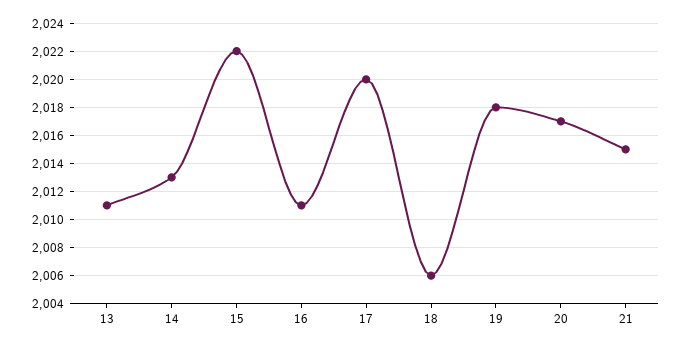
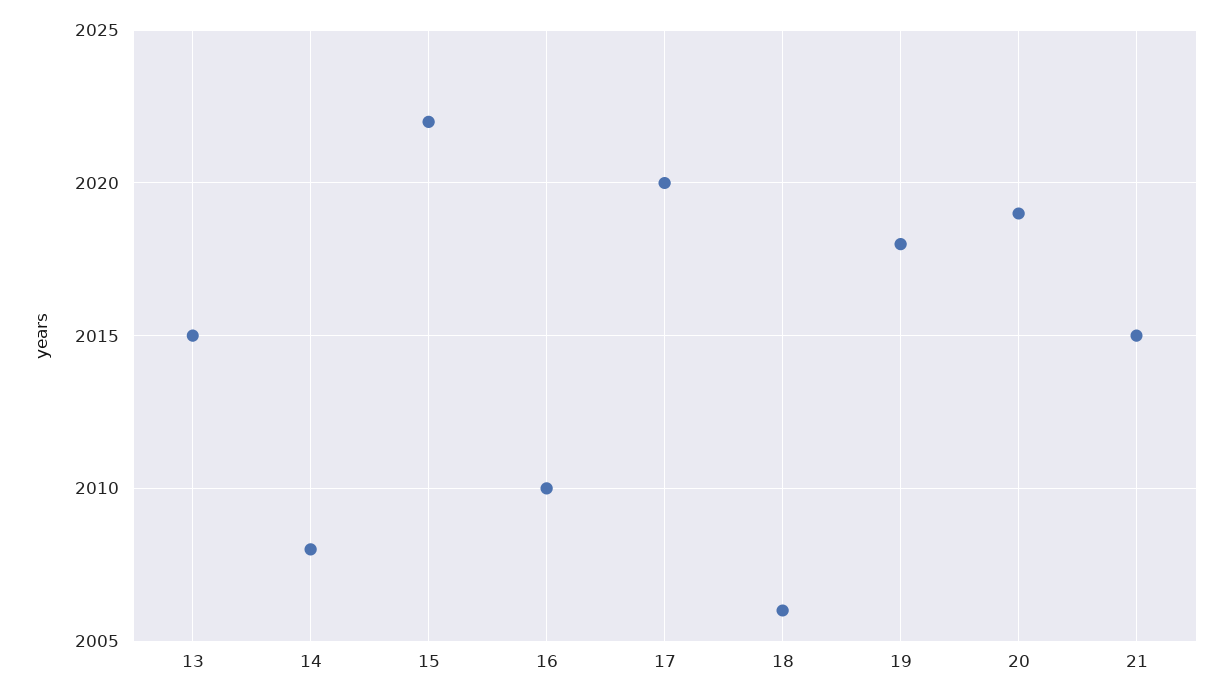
13: 2011 -> 2015
14: 2013 -> 2008
16: 2011 -> 2010
20: 2017 -> 2019

